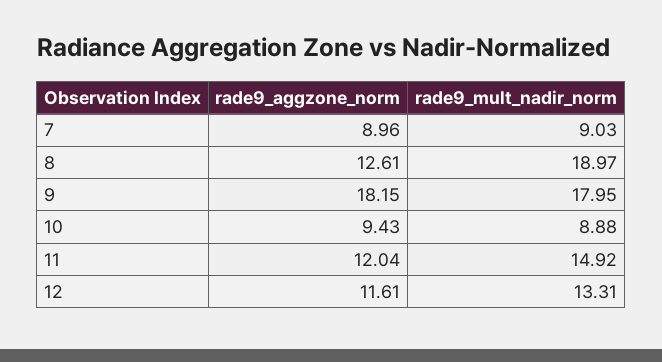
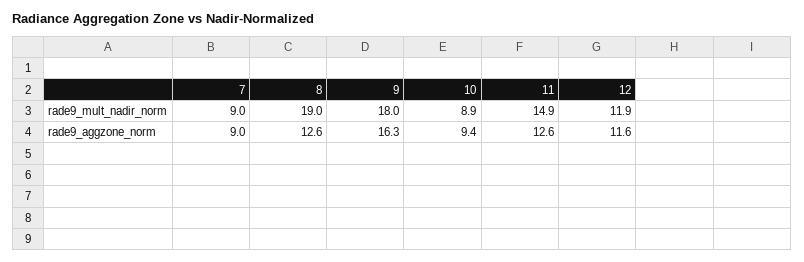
rade9_aggzone_norm, 9: 18.15 -> 16.3
rade9_aggzone_norm, 11: 12.04 -> 12.6
rade9_mult_nadir_norm, 12: 13.31 -> 11.9

